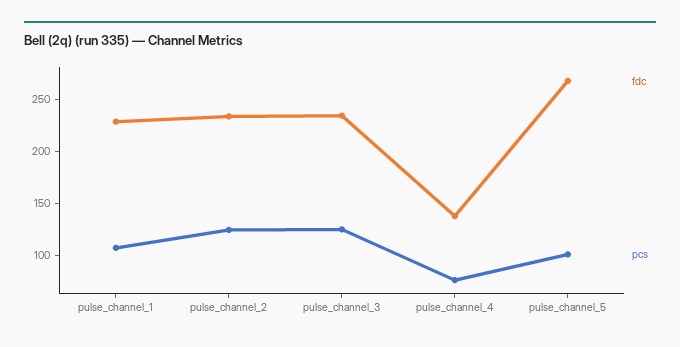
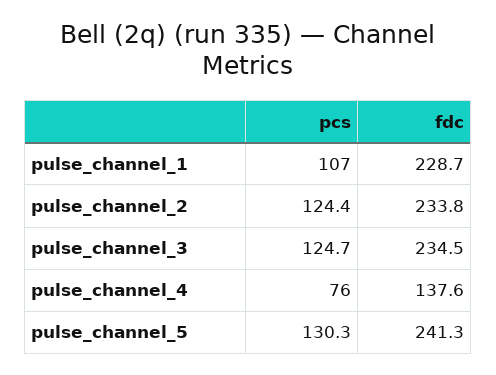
fdc, pulse_channel_5: 270 -> 241.3
pcs, pulse_channel_5: 100 -> 130.3

